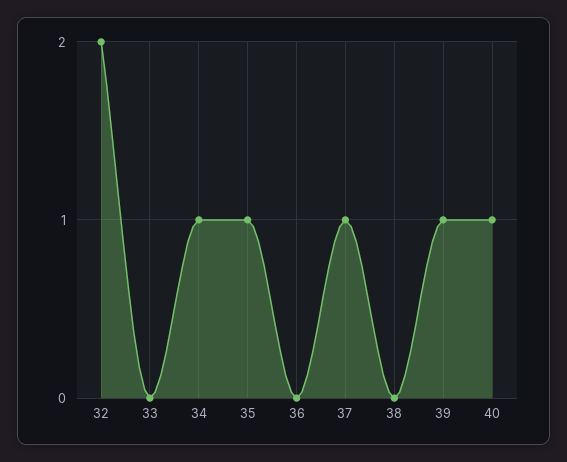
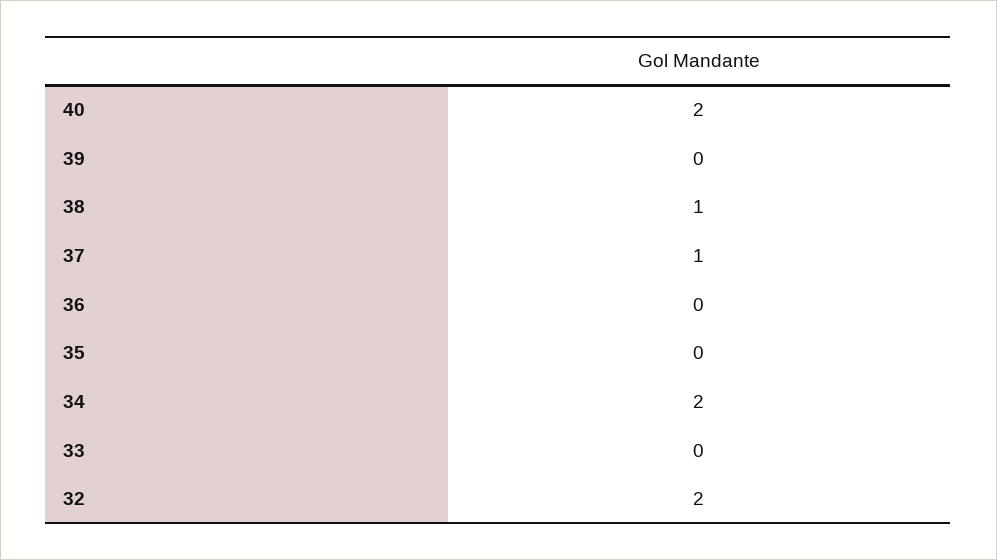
34: 1 -> 2
35: 1 -> 0
38: 0 -> 1
39: 1 -> 0
40: 1 -> 2

